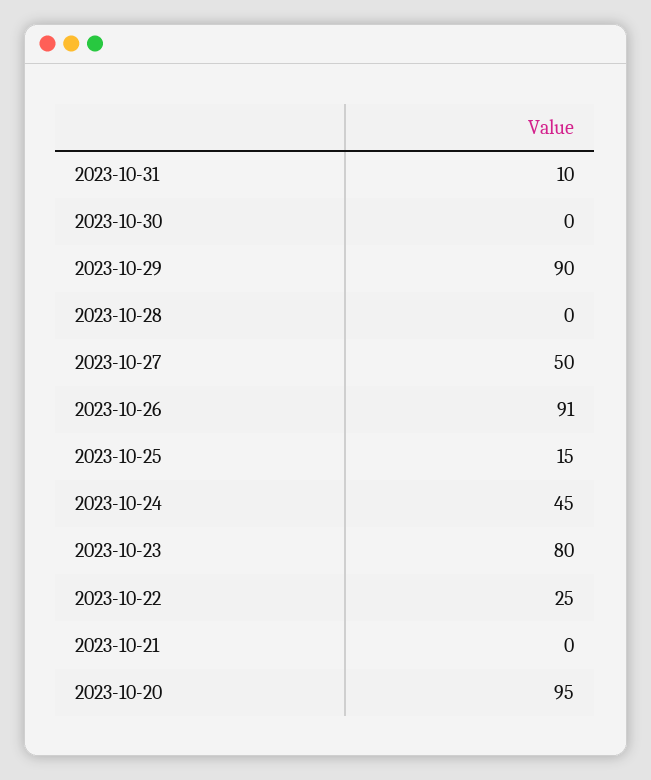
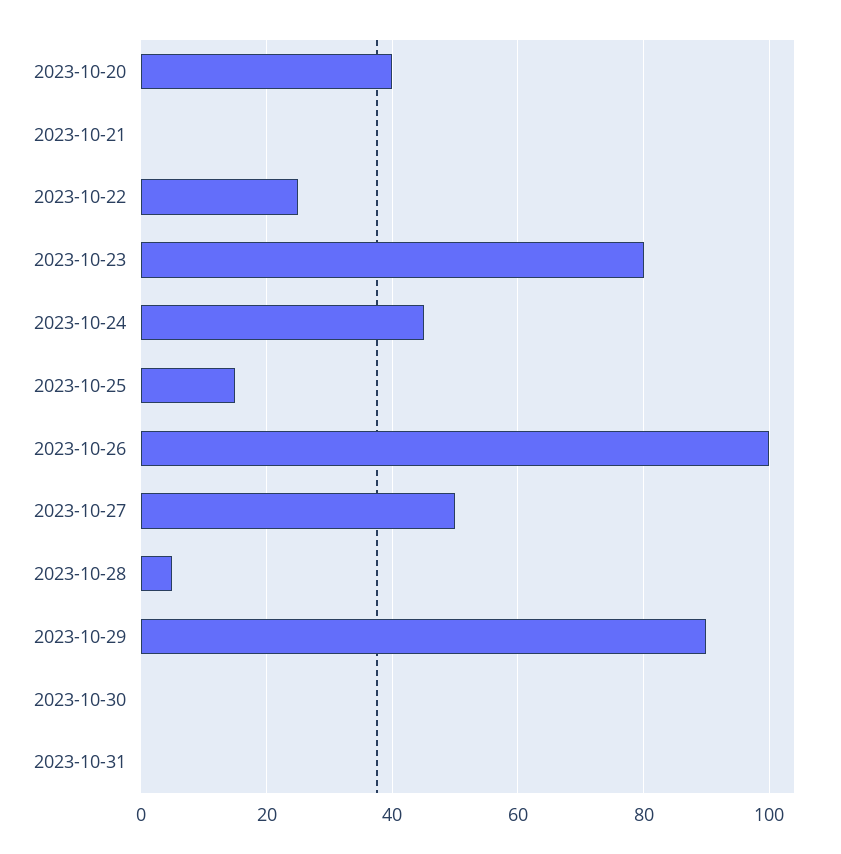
2023-10-31: 10 -> 0
2023-10-28: 0 -> 5
2023-10-26: 91 -> 100
2023-10-20: 95 -> 40

